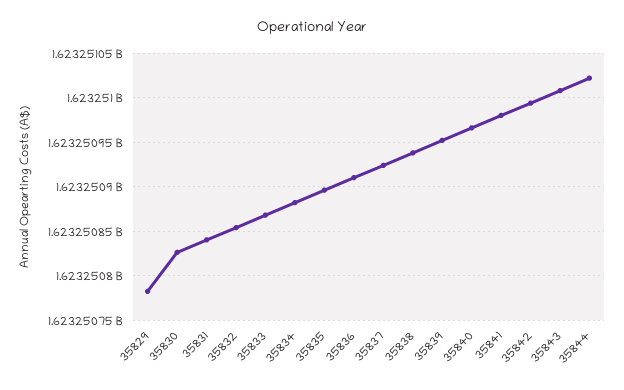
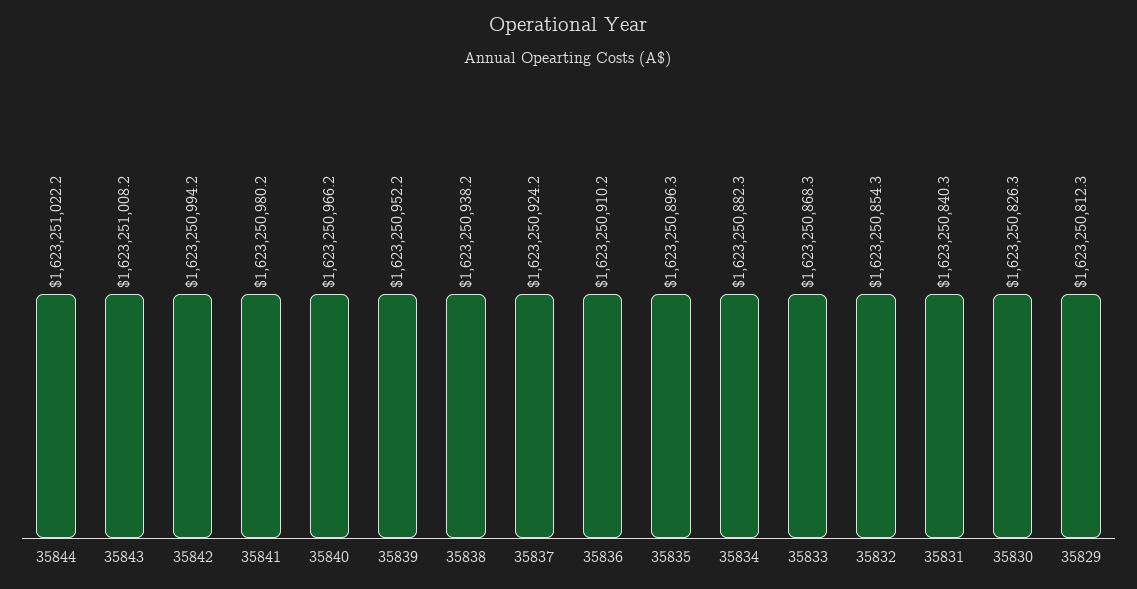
35829: 1623250780 -> 1623250812.3

